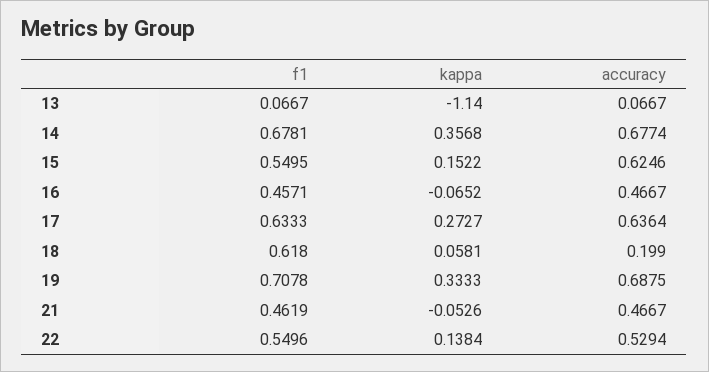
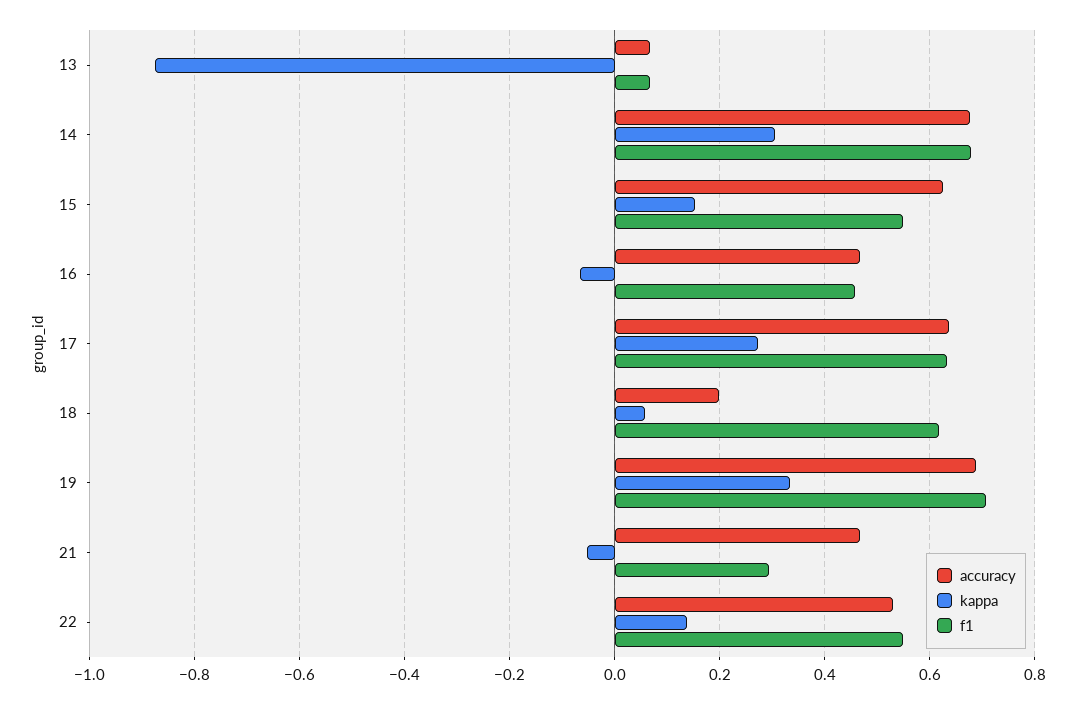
kappa, 13: -1.14 -> -0.88
kappa, 14: 0.3568 -> 0.3
f1, 21: 0.4619 -> 0.3

